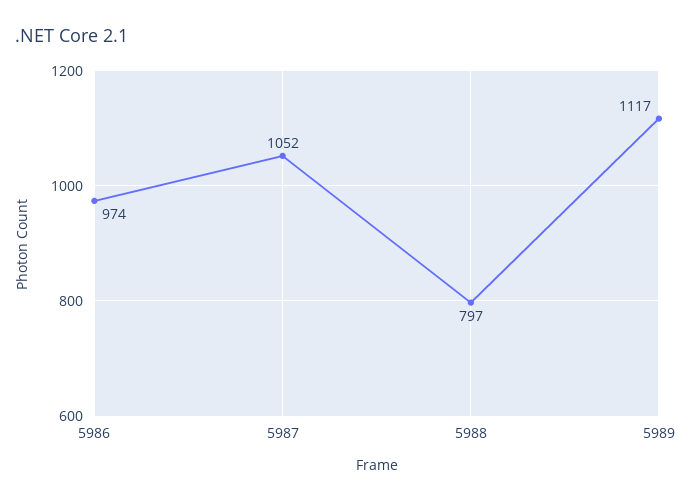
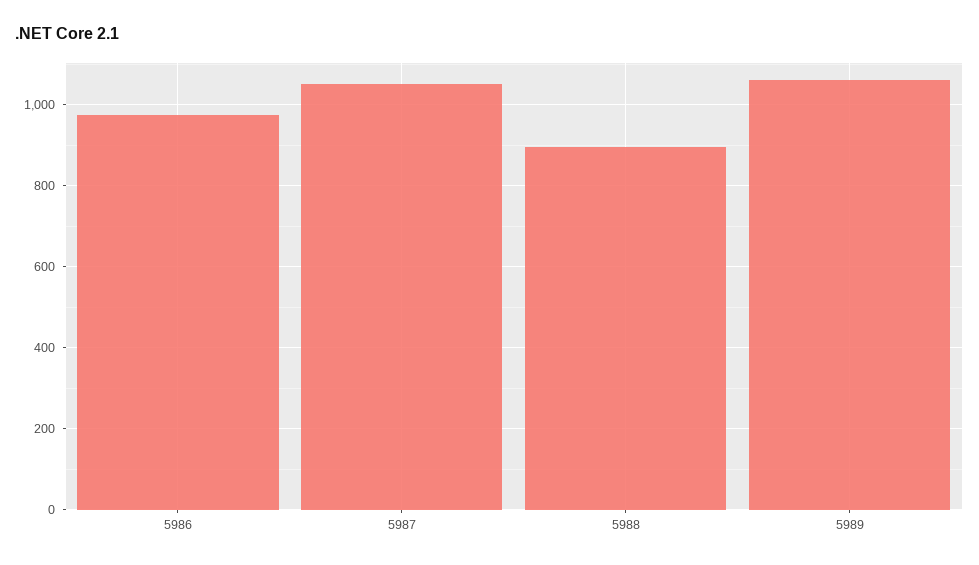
5988: 797 -> 900
5989: 1117 -> 1060

